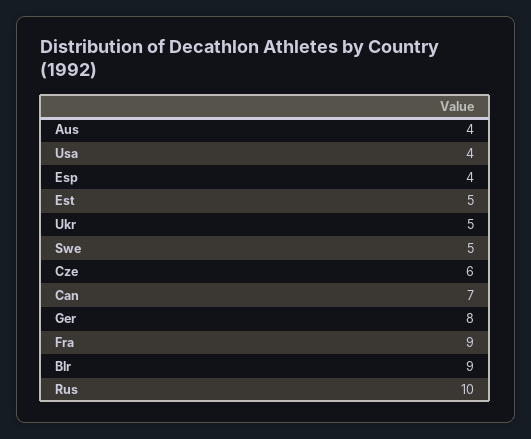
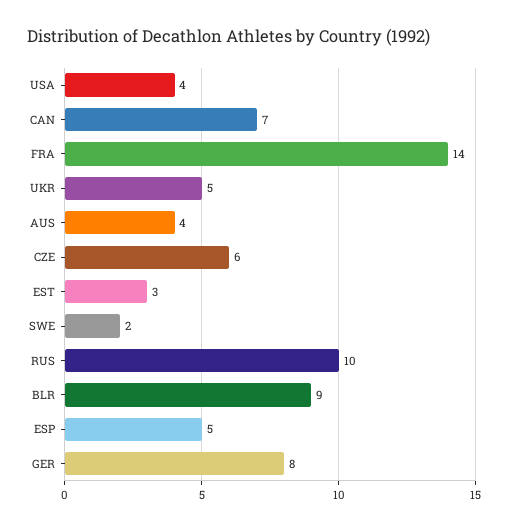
Esp: 4 -> 5
Est: 5 -> 3
Swe: 5 -> 2
Fra: 9 -> 14

